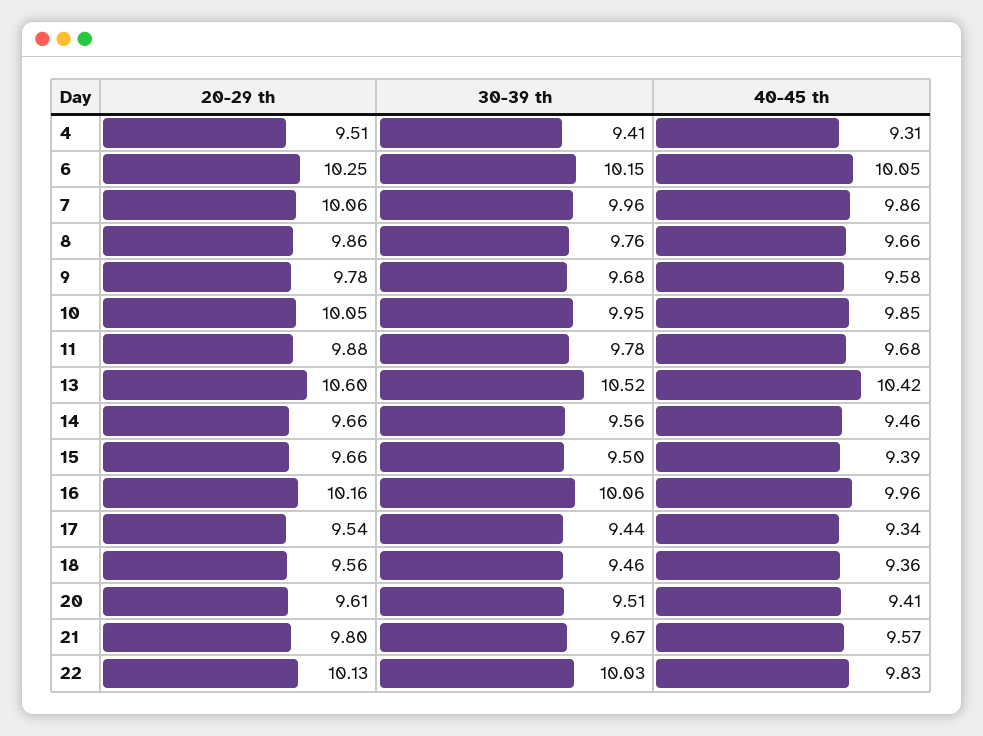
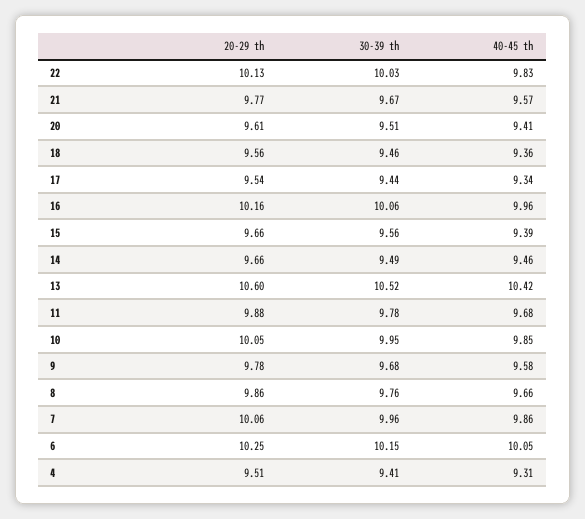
30-39 th, 14: 9.56 -> 9.49
30-39 th, 15: 9.5 -> 9.56
20-29 th, 21: 9.8 -> 9.77

